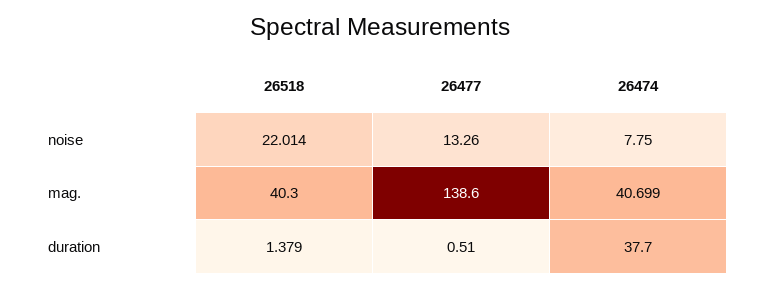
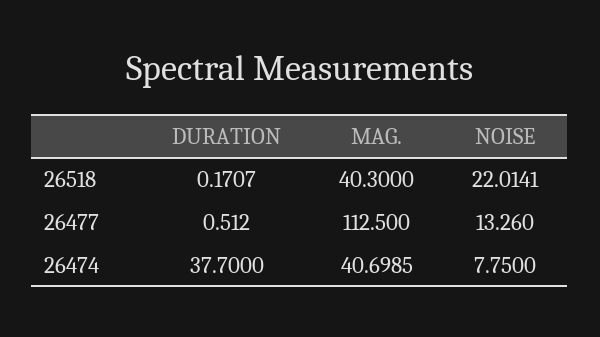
26477, mag.: 138.6 -> 112.5
26518, duration: 1.379 -> 0.1707

